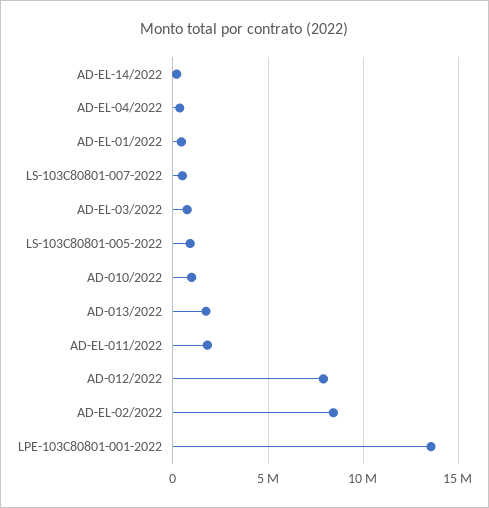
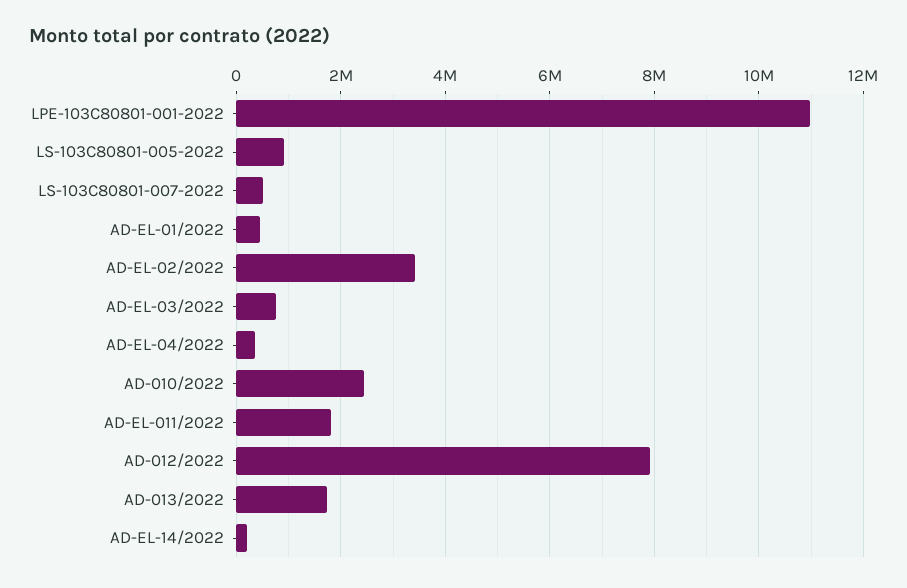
AD-010/2022: 1000000 -> 2400000
AD-EL-02/2022: 8500000 -> 3400000
LPE-103C80801-001-2022: 13500000 -> 11000000

